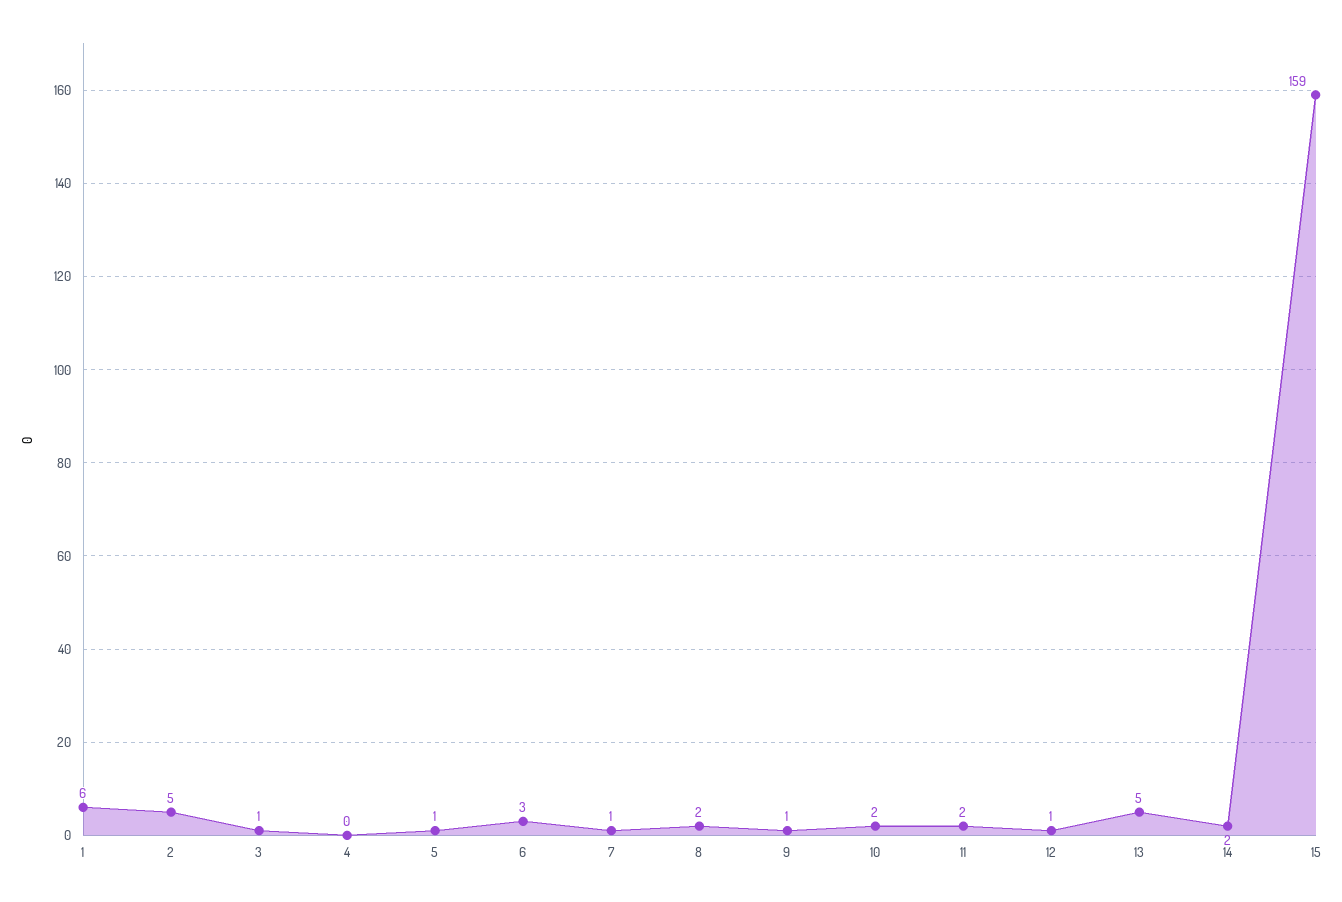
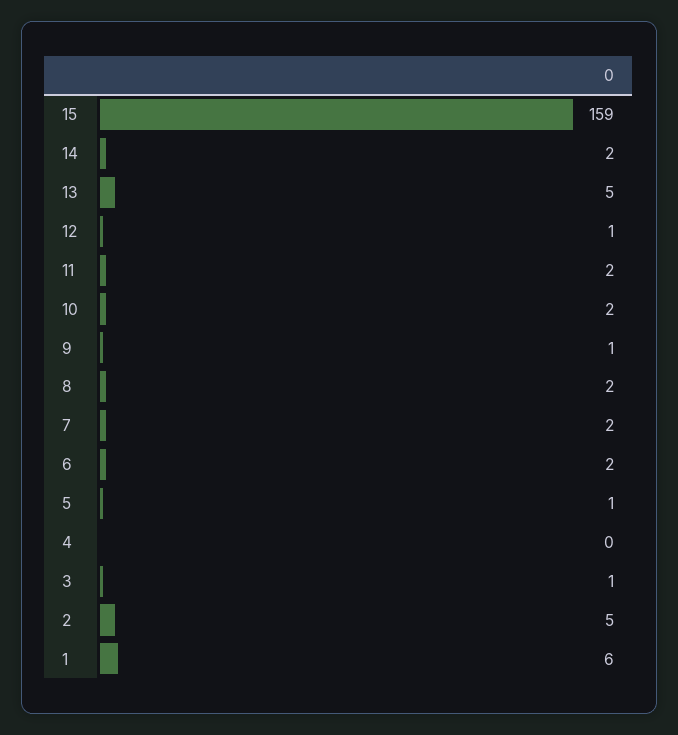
6: 3 -> 2
7: 1 -> 2

